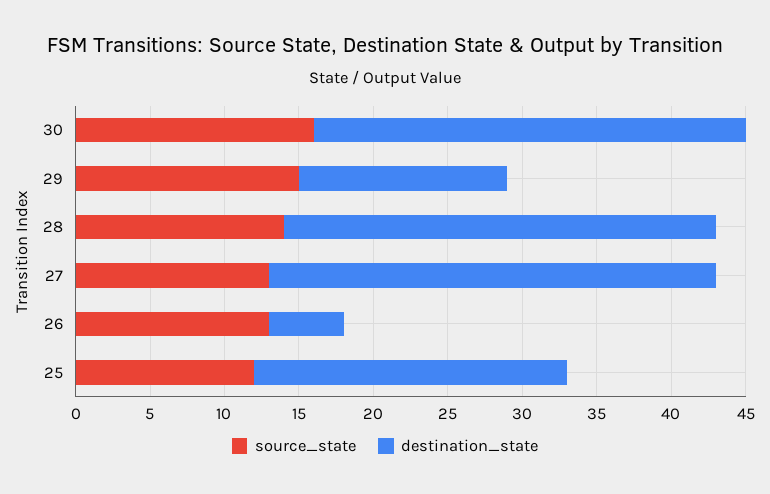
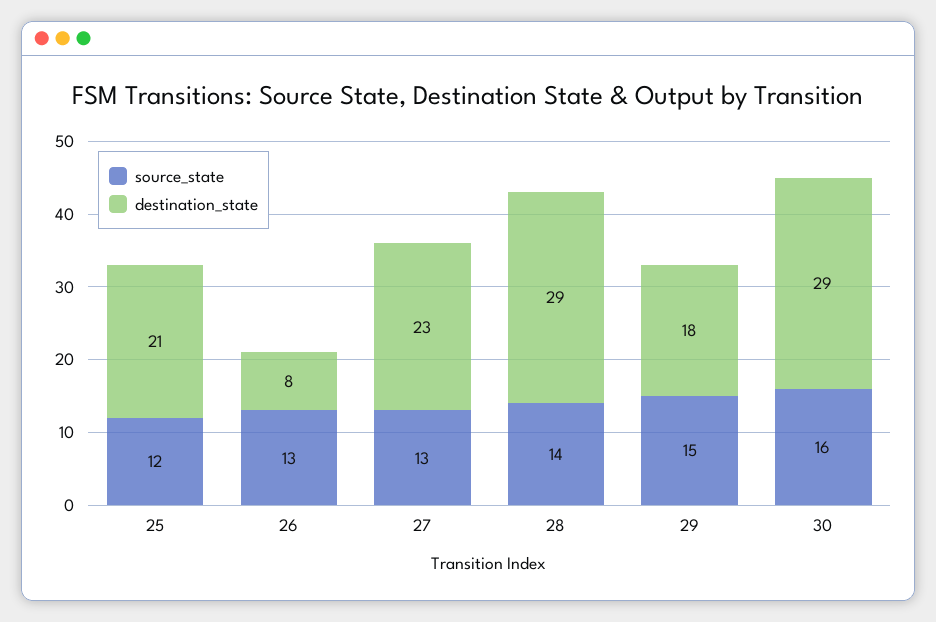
destination_state, 29: 14 -> 18
destination_state, 27: 30 -> 23
destination_state, 26: 5 -> 8

